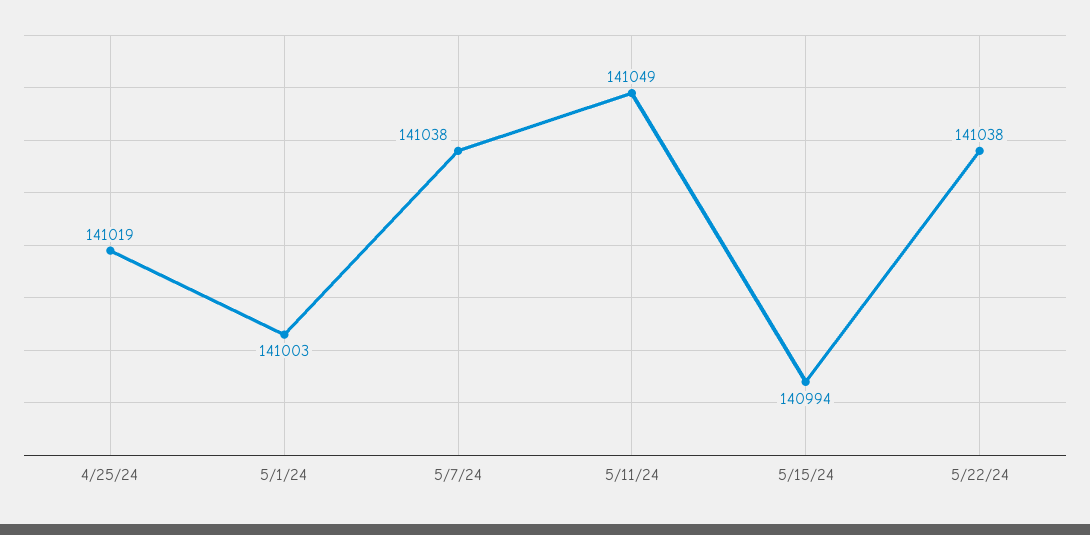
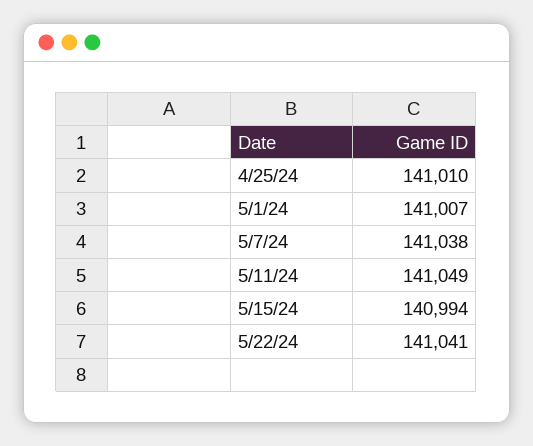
4/25/24: 141019 -> 141010
5/1/24: 141003 -> 141007
5/22/24: 141038 -> 141041

